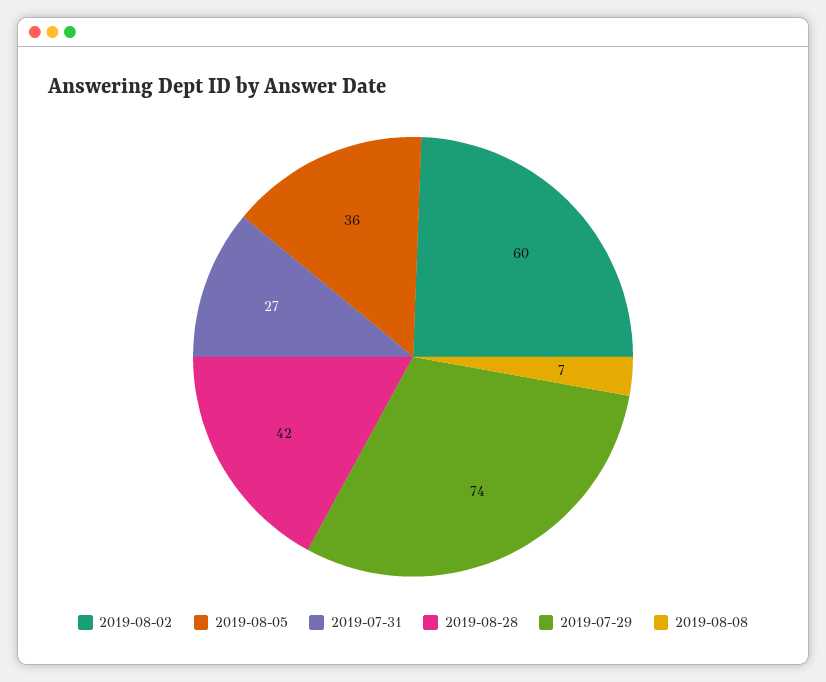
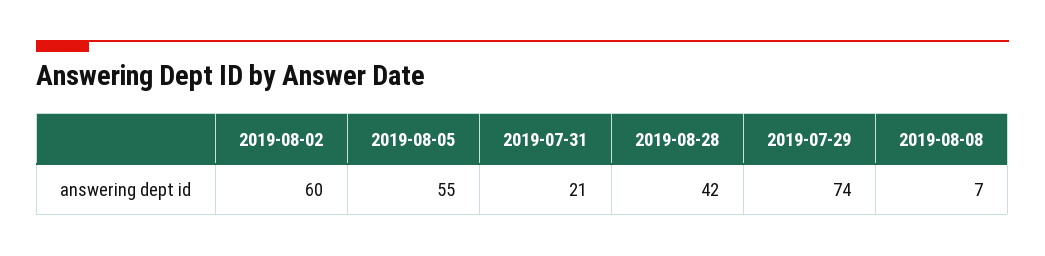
2019-08-05: 36 -> 55
2019-07-31: 27 -> 21

